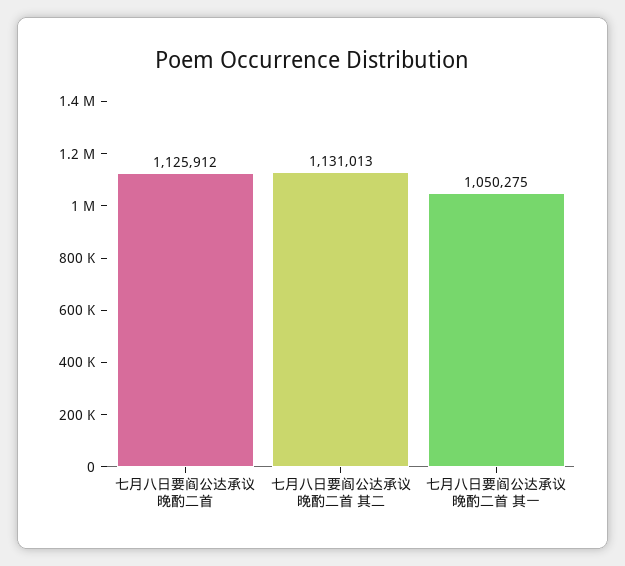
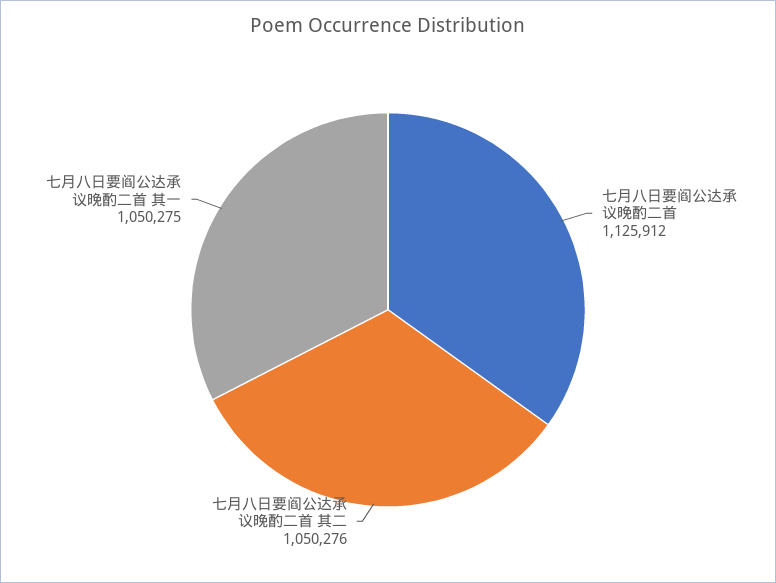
七月八日要阎公达承议晚酌二首 其二: 1131013 -> 1050276

